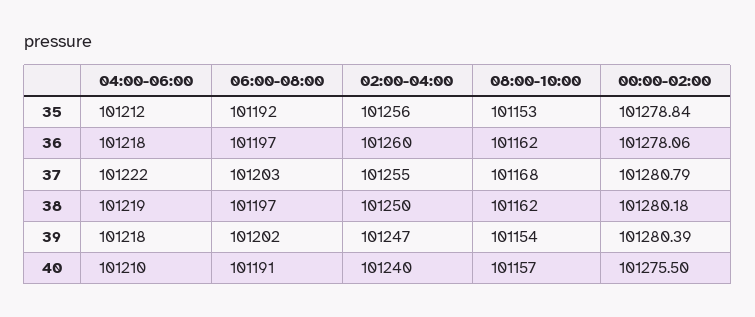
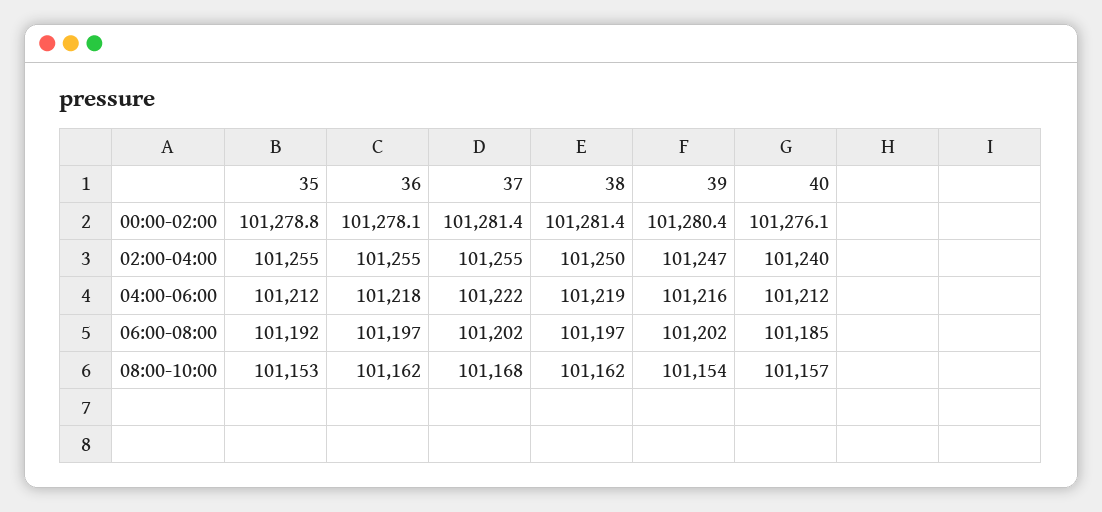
02:00-04:00, 35: 101256 -> 101255
02:00-04:00, 36: 101260 -> 101255
06:00-08:00, 37: 101203 -> 101202
00:00-02:00, 37: 101280.79 -> 101281.4
00:00-02:00, 38: 101280.18 -> 101281.4
04:00-06:00, 39: 101218 -> 101216
04:00-06:00, 40: 101210 -> 101212
06:00-08:00, 40: 101191 -> 101185
00:00-02:00, 40: 101275.5 -> 101276.1

